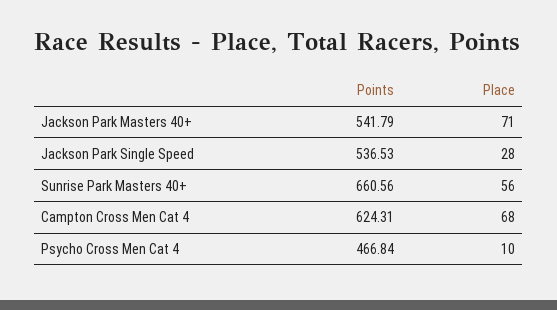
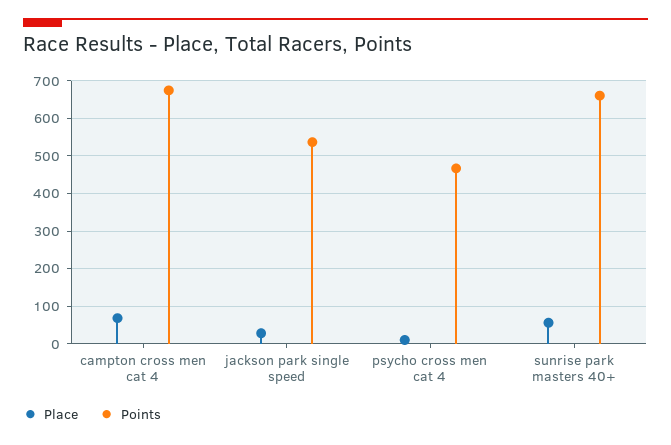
Points, Jackson Park Masters 40+: 541.79 -> none
Place, Jackson Park Masters 40+: 71 -> none
Points, Campton Cross Men Cat 4: 624.31 -> 680

